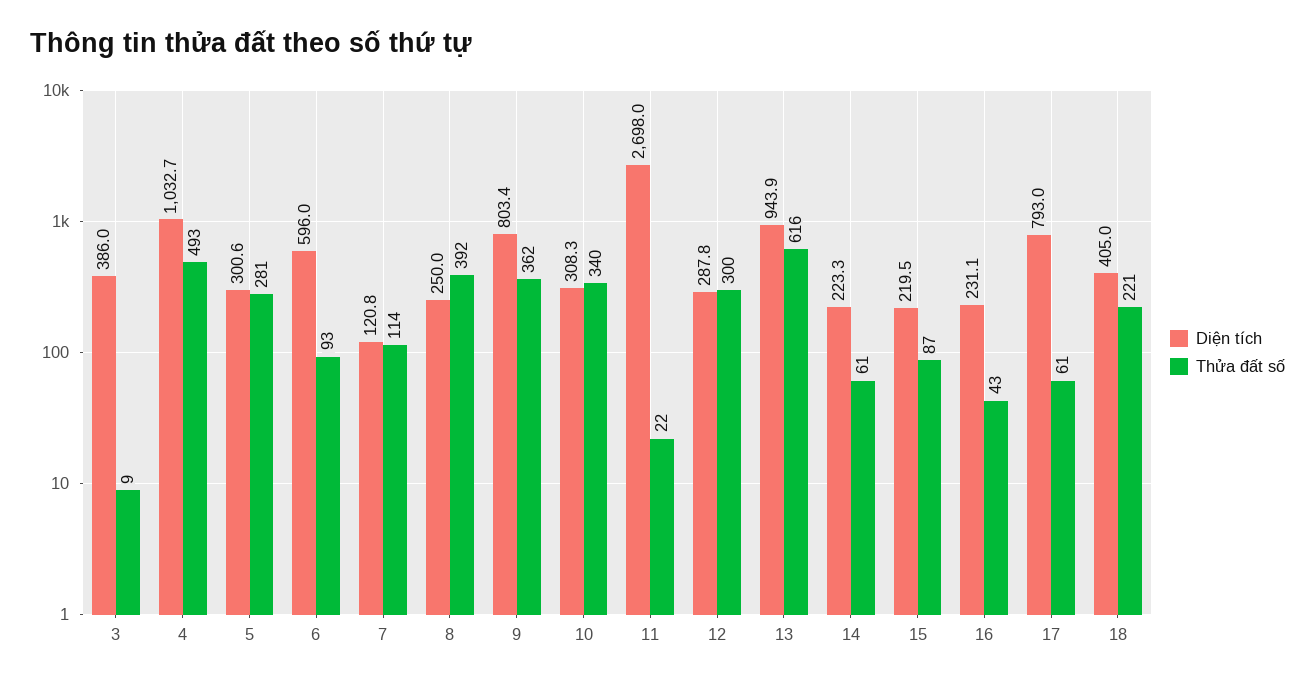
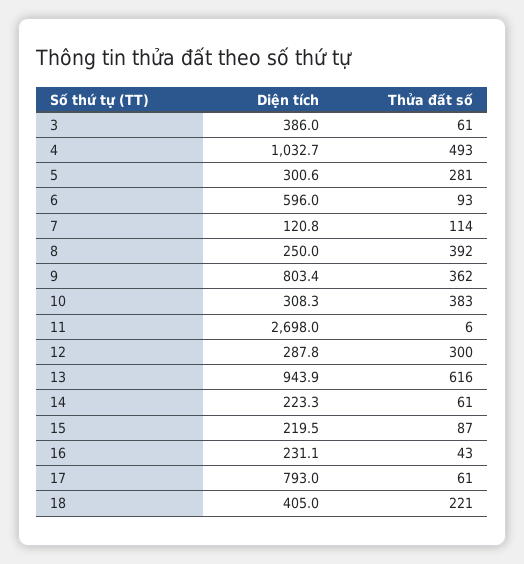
Thửa đất số, 3: 9 -> 61
Thửa đất số, 10: 340 -> 383
Thửa đất số, 11: 22 -> 6

